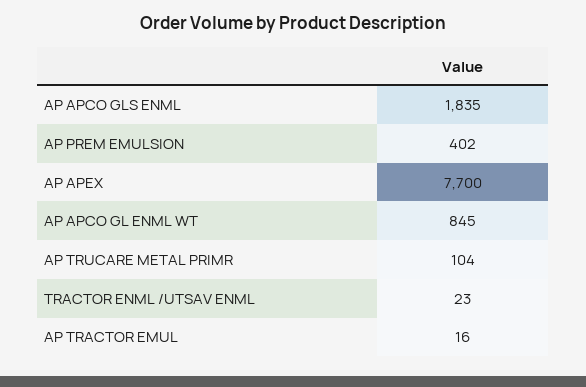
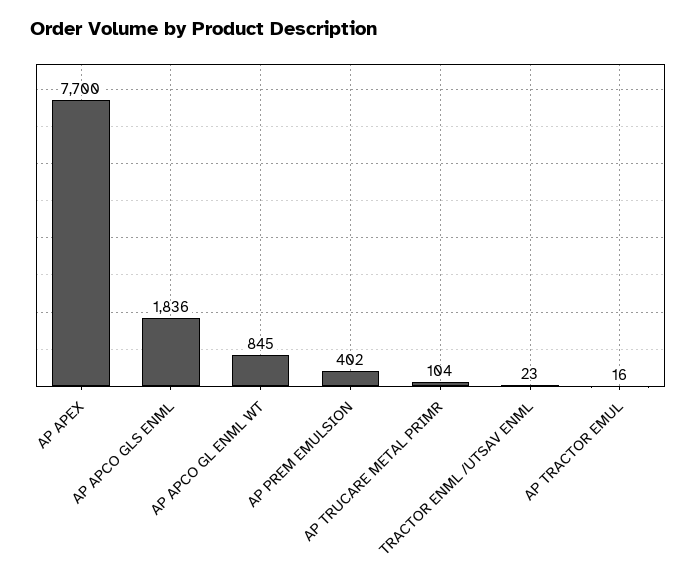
AP APCO GLS ENML: 1835 -> 1836

